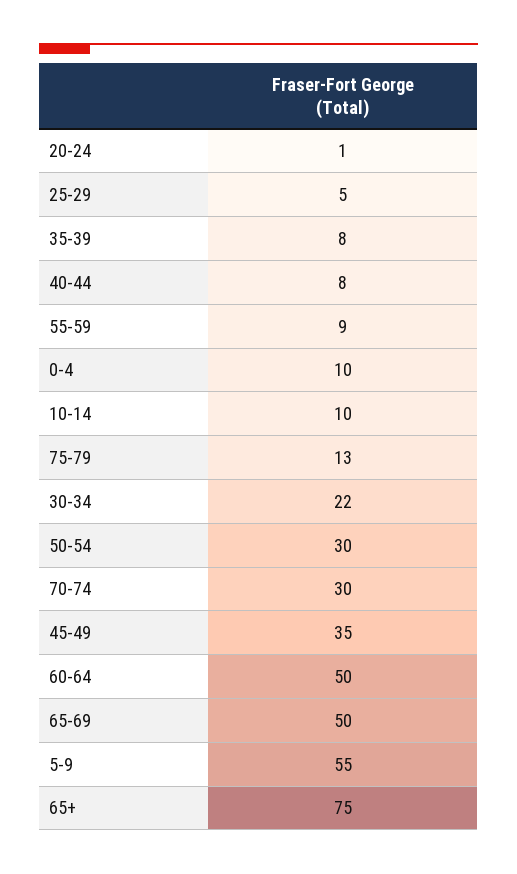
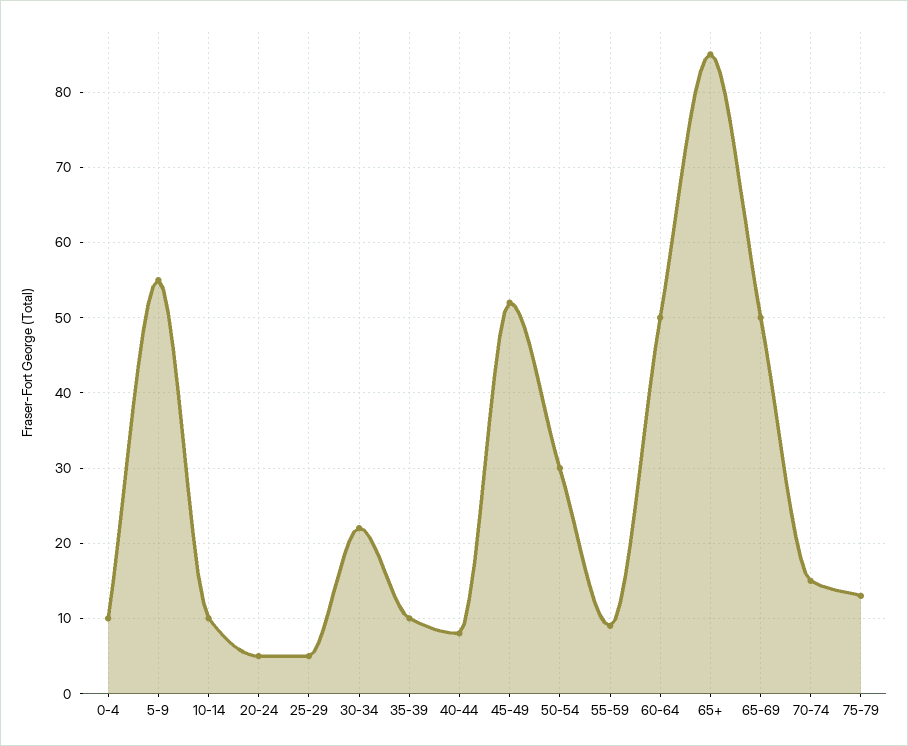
20-24: 1 -> 5
35-39: 8 -> 10
70-74: 30 -> 15
45-49: 35 -> 52
65+: 75 -> 85

